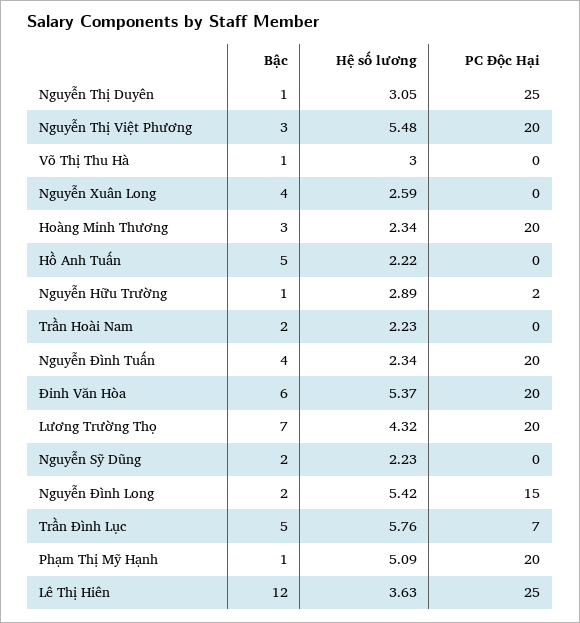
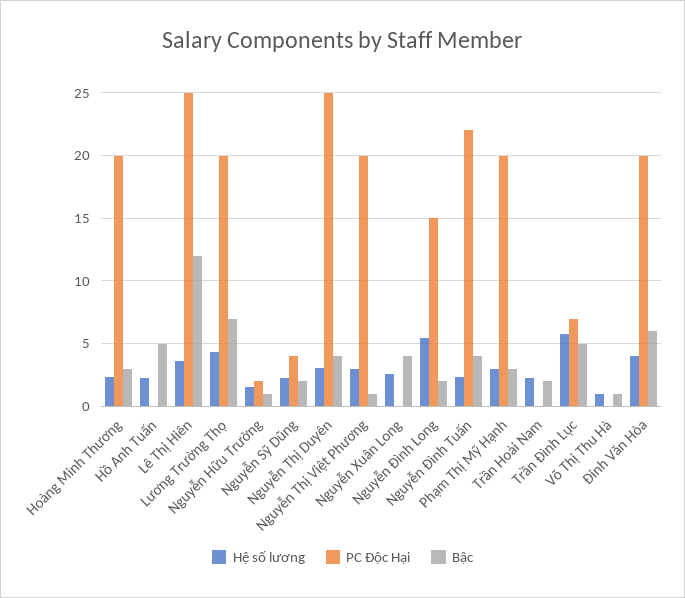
Bậc, Nguyễn Thị Duyên: 1 -> 4
Bậc, Nguyễn Thị Việt Phương: 3 -> 1
Hệ số lương, Nguyễn Thị Việt Phương: 5.48 -> 3
Hệ số lương, Võ Thị Thu Hà: 3 -> 1
Hệ số lương, Nguyễn Hữu Trường: 2.89 -> 1.5
PC Độc Hại, Nguyễn Đình Tuấn: 20 -> 22
Hệ số lương, Đinh Văn Hòa: 5.37 -> 4
PC Độc Hại, Nguyễn Sỹ Dũng: 0 -> 4
Bậc, Phạm Thị Mỹ Hạnh: 1 -> 3
Hệ số lương, Phạm Thị Mỹ Hạnh: 5.09 -> 3

